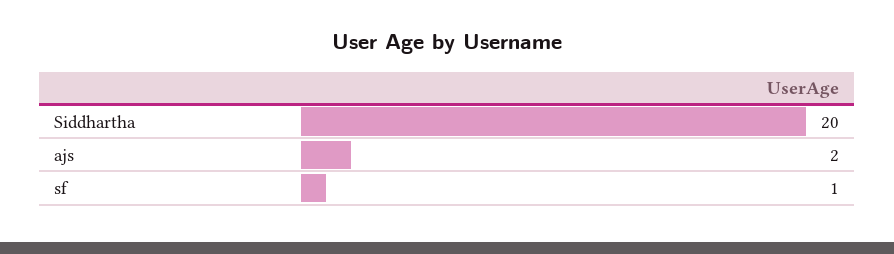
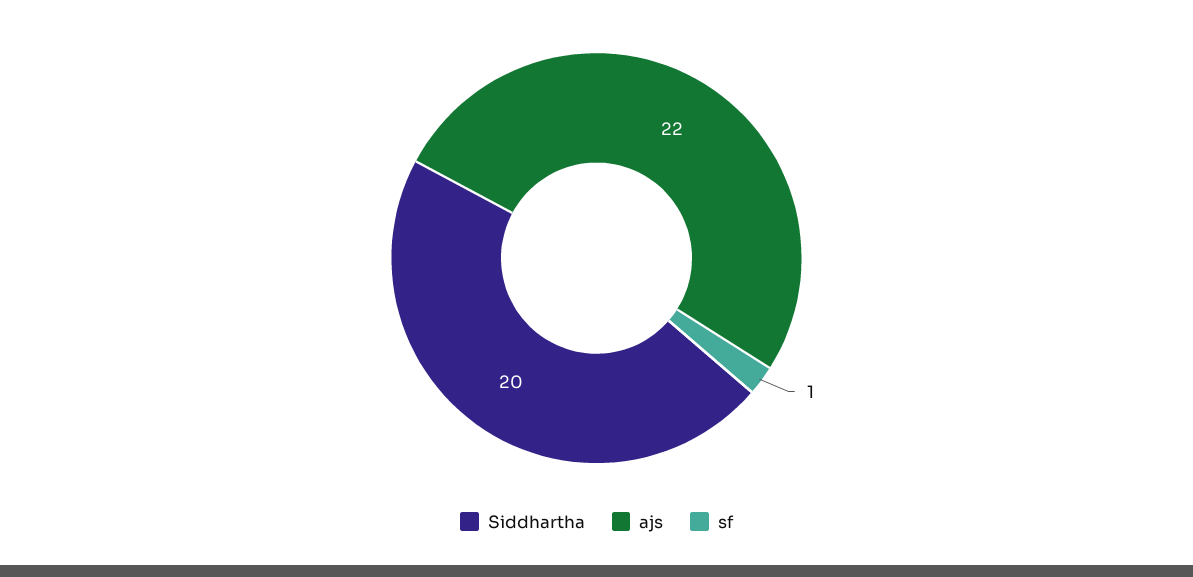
ajs: 2 -> 22

